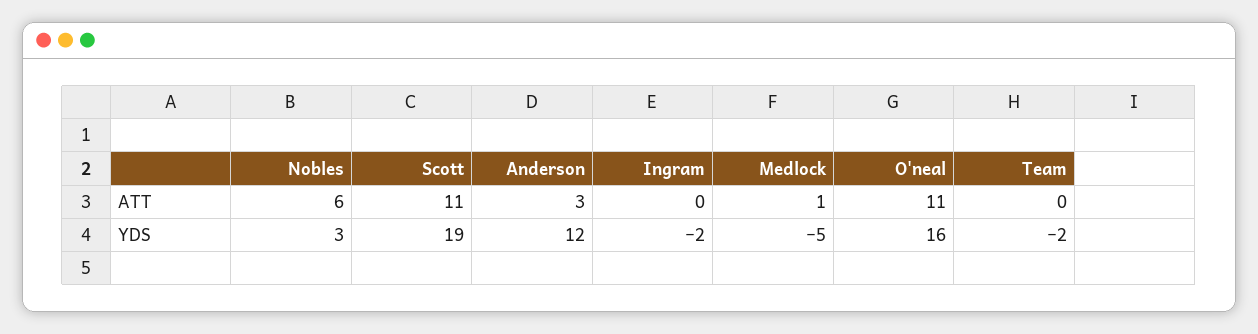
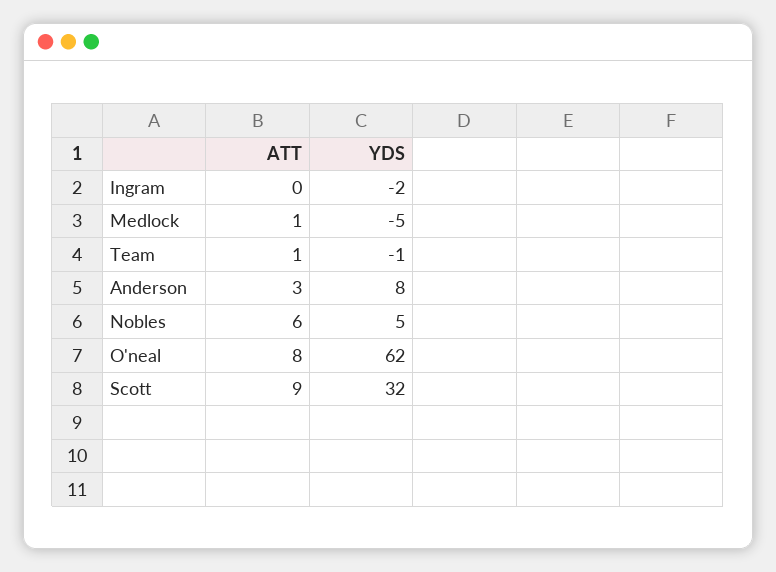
Scott, ATT: 11 -> 9
O'neal, ATT: 11 -> 8
Team, ATT: 0 -> 1
Nobles, YDS: 3 -> 5
Scott, YDS: 19 -> 32
Anderson, YDS: 12 -> 8
O'neal, YDS: 16 -> 62
Team, YDS: -2 -> -1

